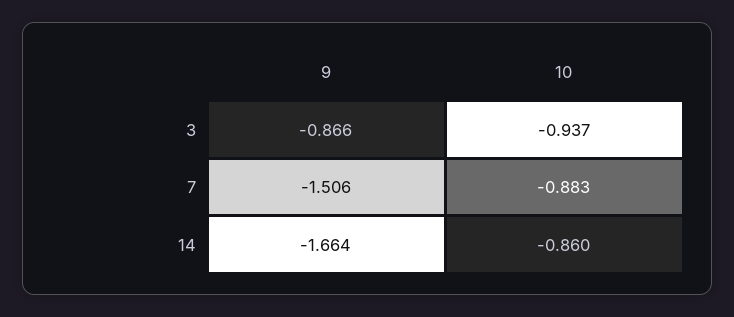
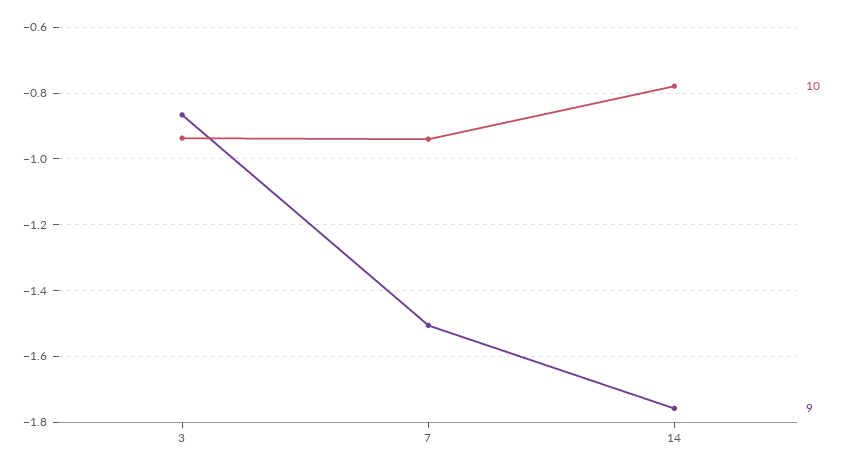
10, 7: -0.883 -> -0.94
9, 14: -1.664 -> -1.76
10, 14: -0.86 -> -0.78

